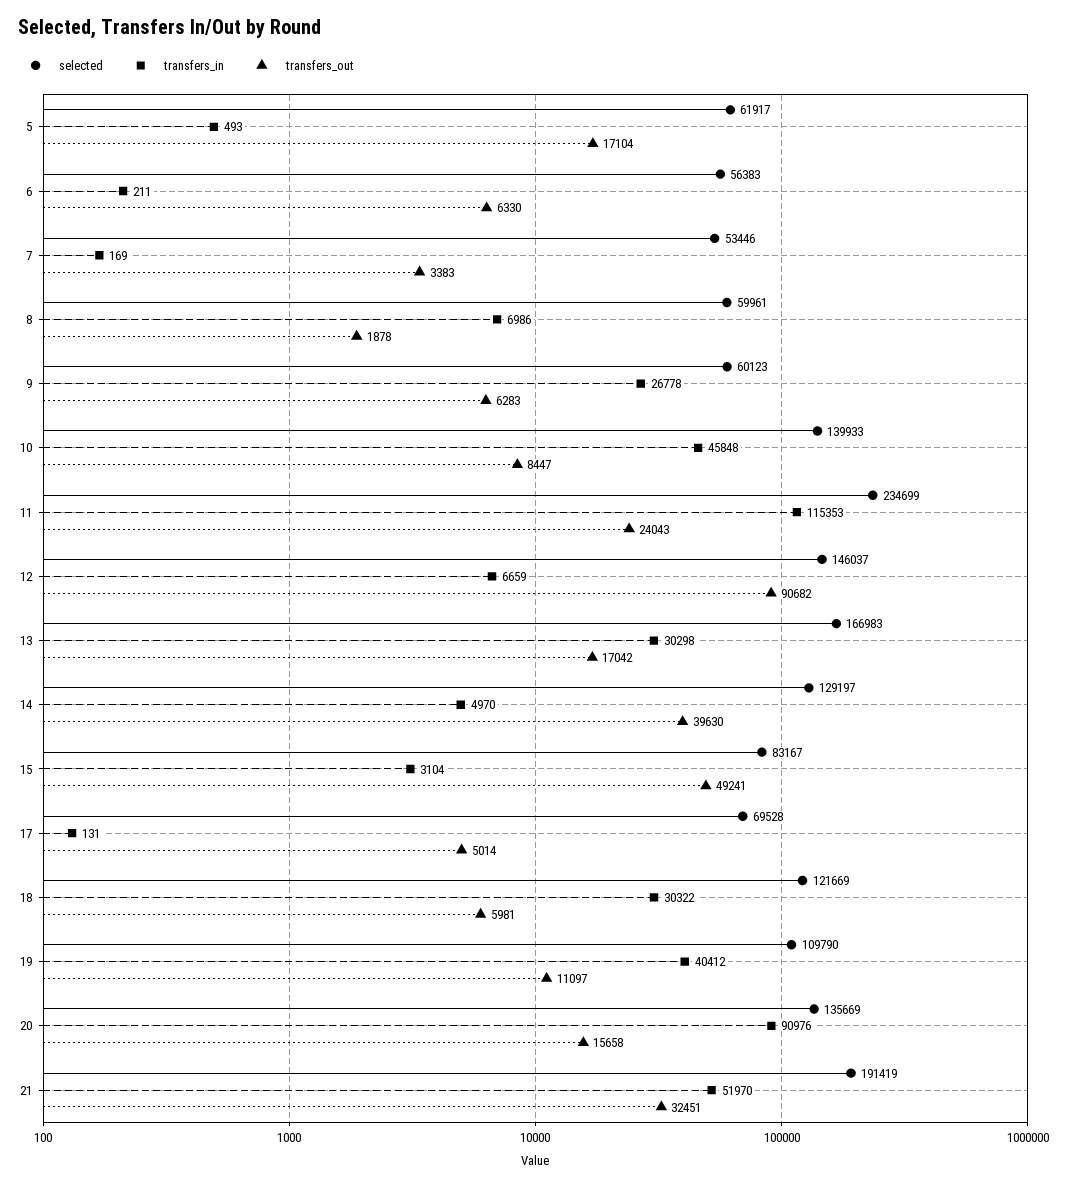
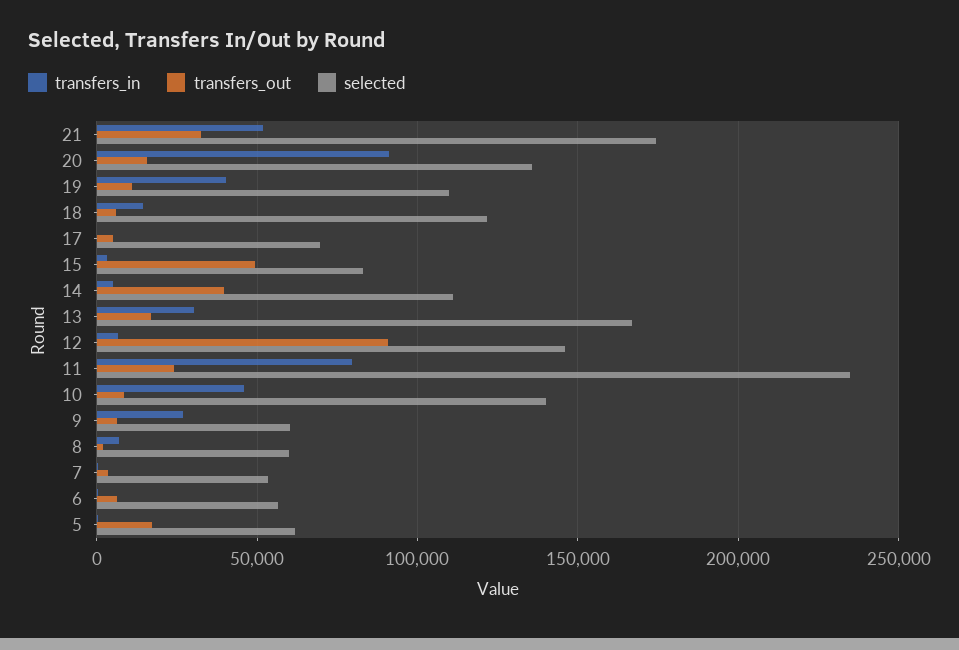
transfers_in, 11: 115353 -> 80000
selected, 14: 129197 -> 110000
transfers_in, 18: 30322 -> 15000
selected, 21: 191419 -> 175000

